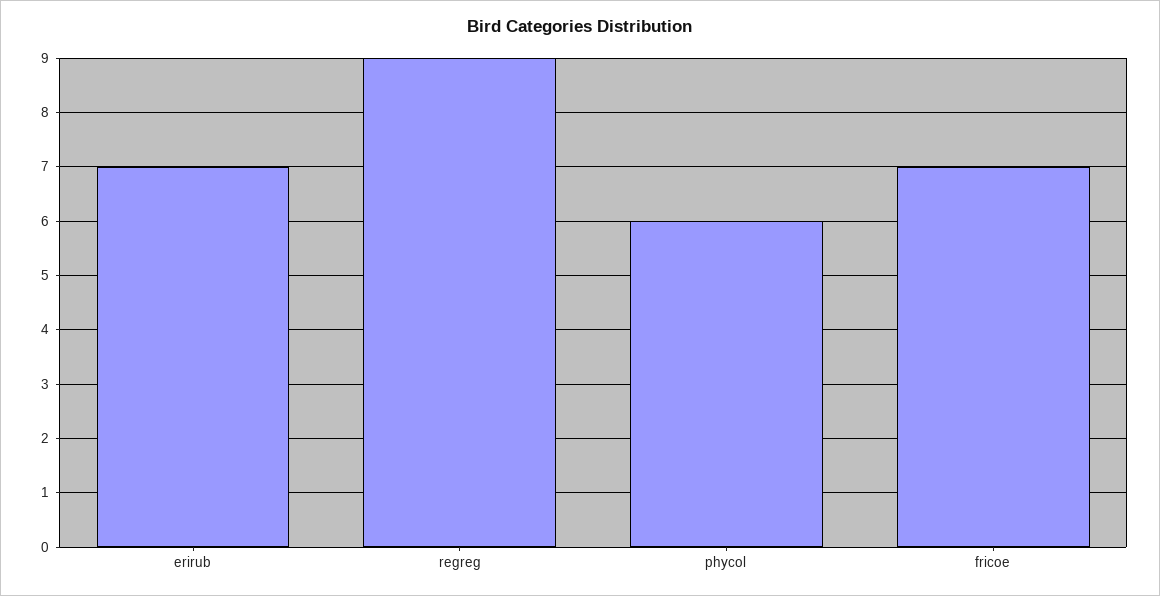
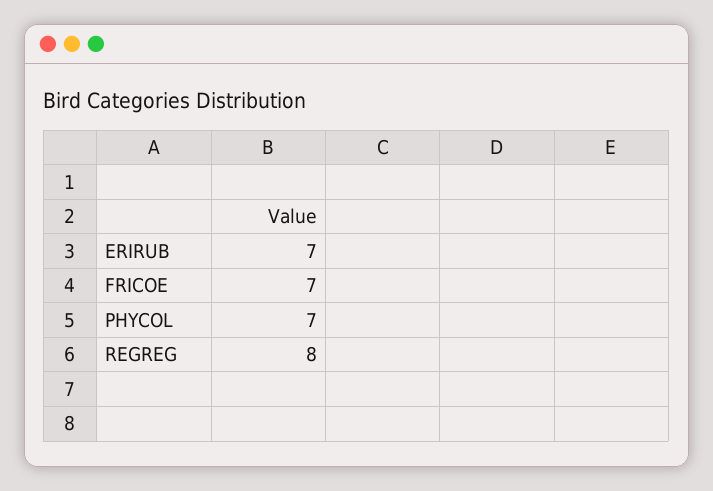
regreg: 9 -> 8
phycol: 6 -> 7

